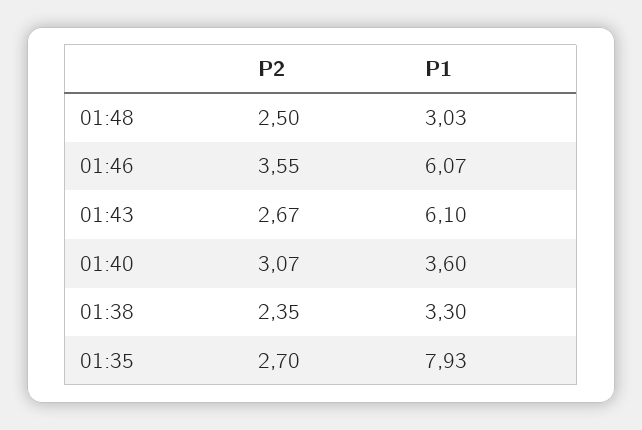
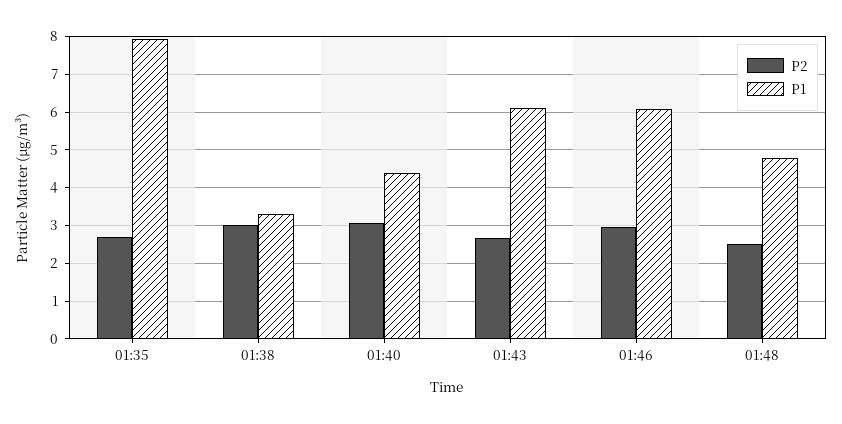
P1, 01:48: 3.03 -> 4.8
P2, 01:46: 3.55 -> 3
P1, 01:40: 3.6 -> 4.4
P2, 01:38: 2.35 -> 3

